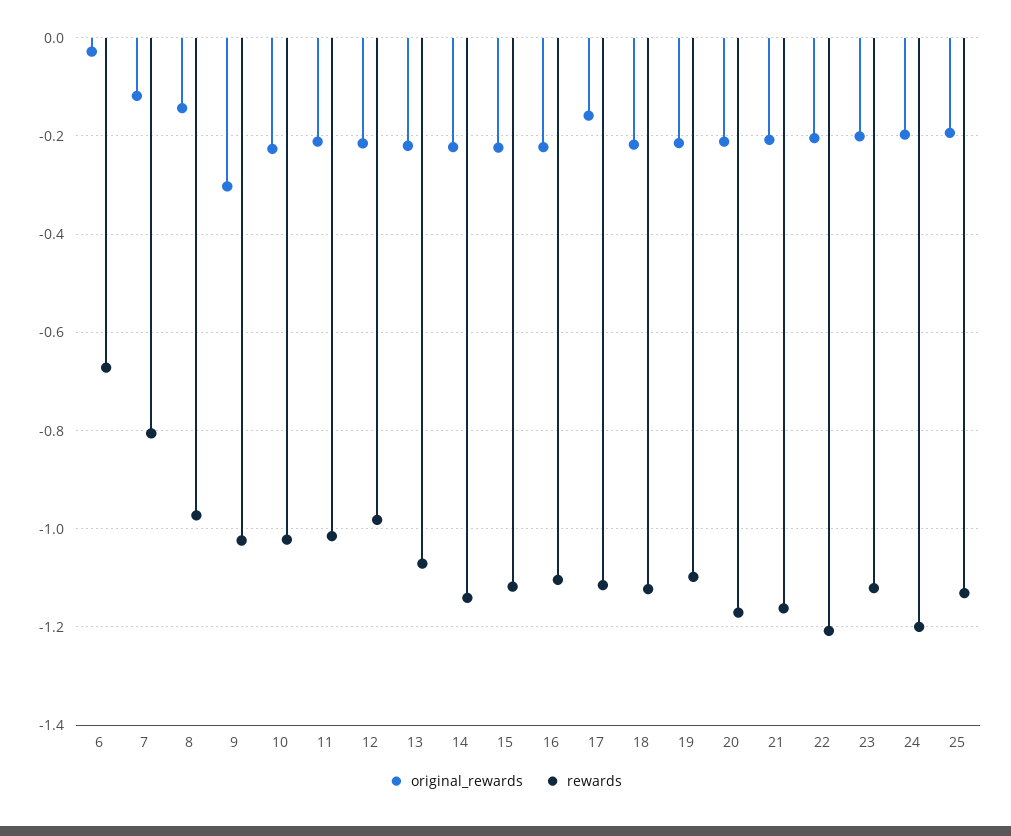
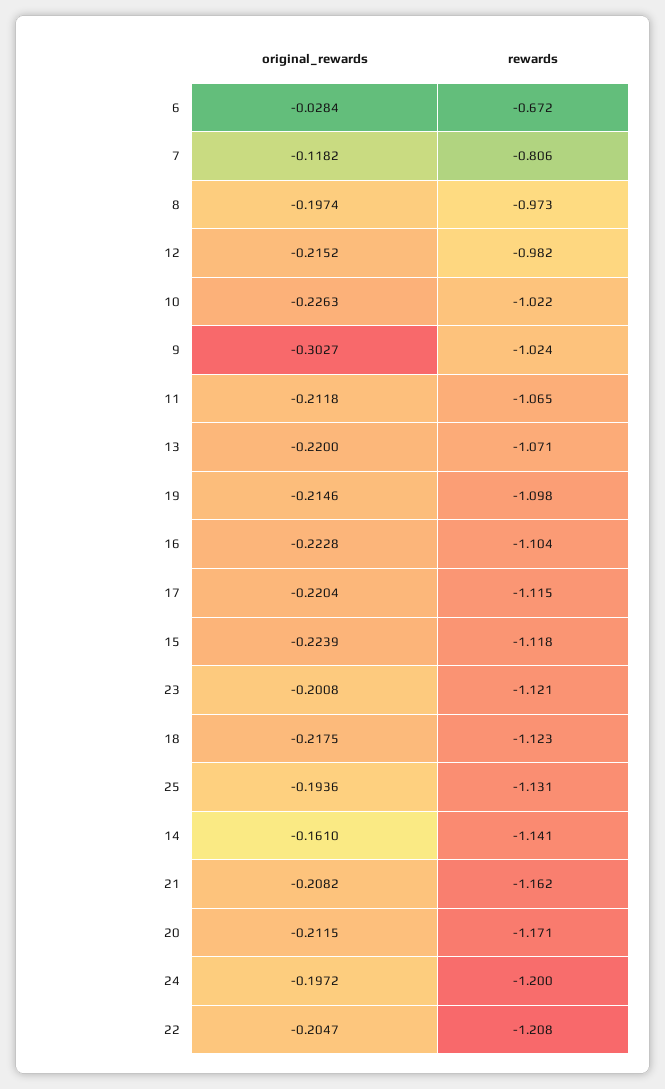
original_rewards, 8: -0.14 -> -0.1974
rewards, 11: -1.02 -> -1.065
original_rewards, 14: -0.22 -> -0.161
original_rewards, 17: -0.16 -> -0.2204

